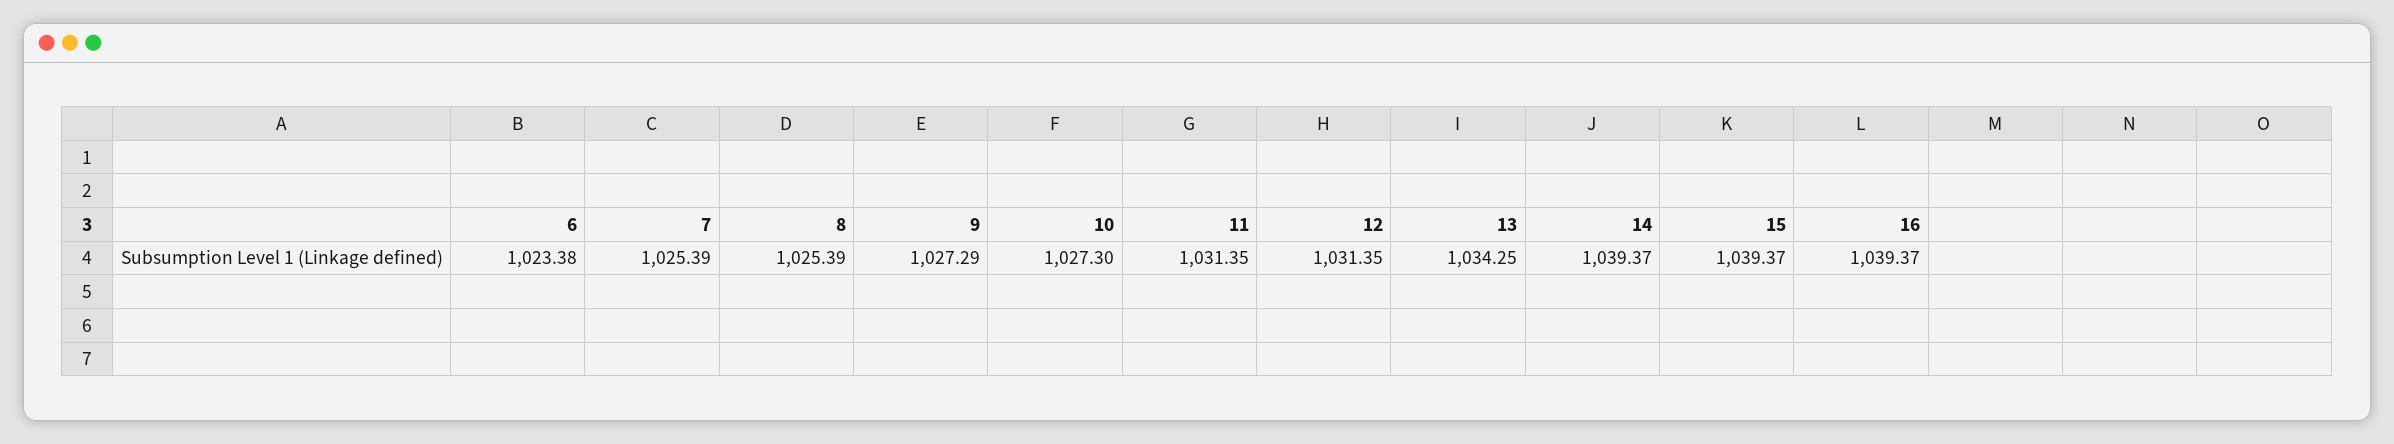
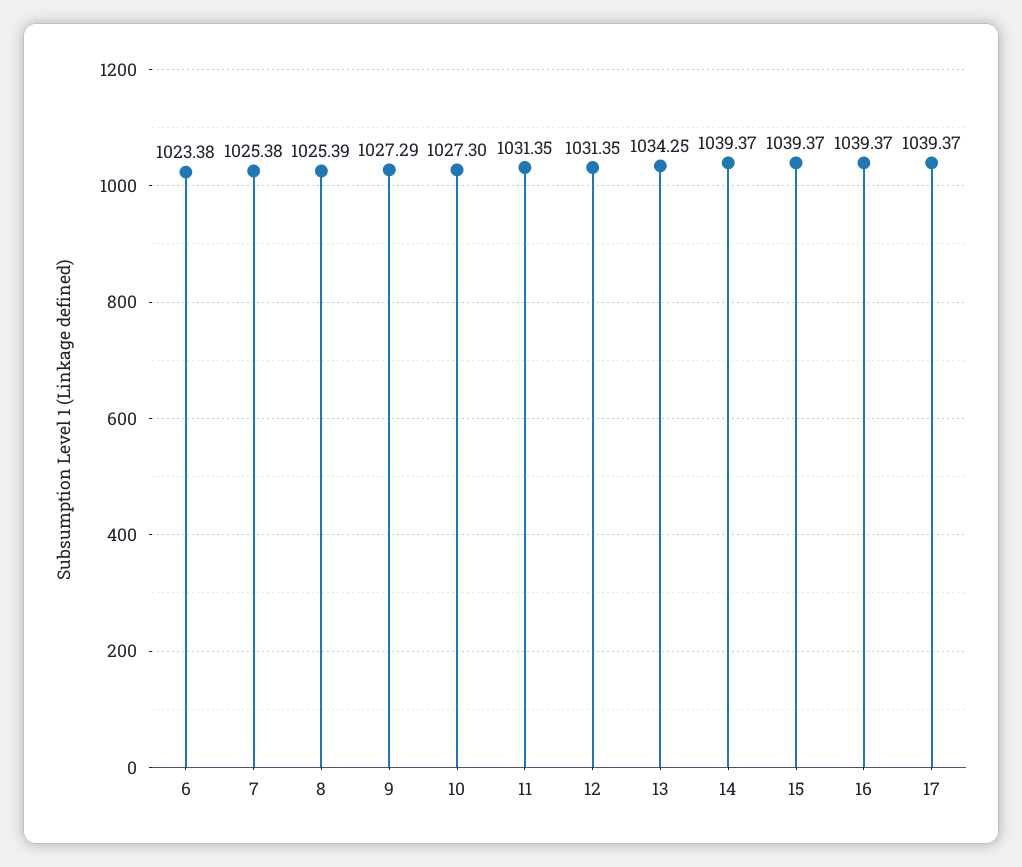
7: 1025.39 -> 1025.38
17: none -> 1039.37

